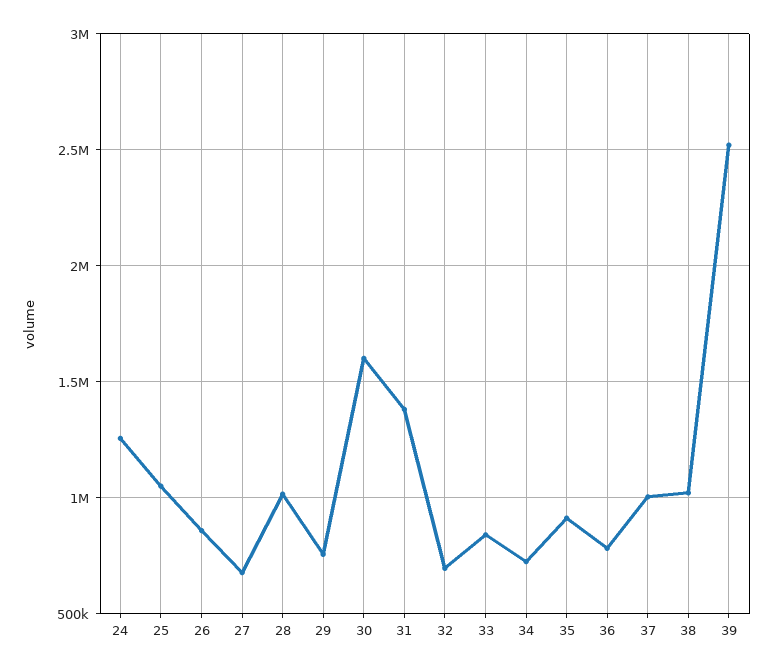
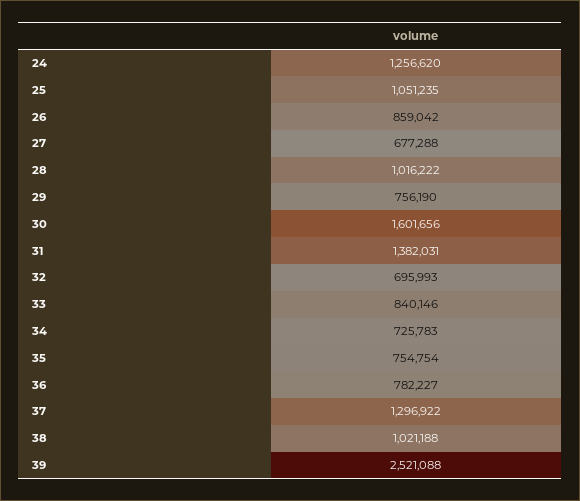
35: 900000 -> 754754
37: 1000000 -> 1296922

